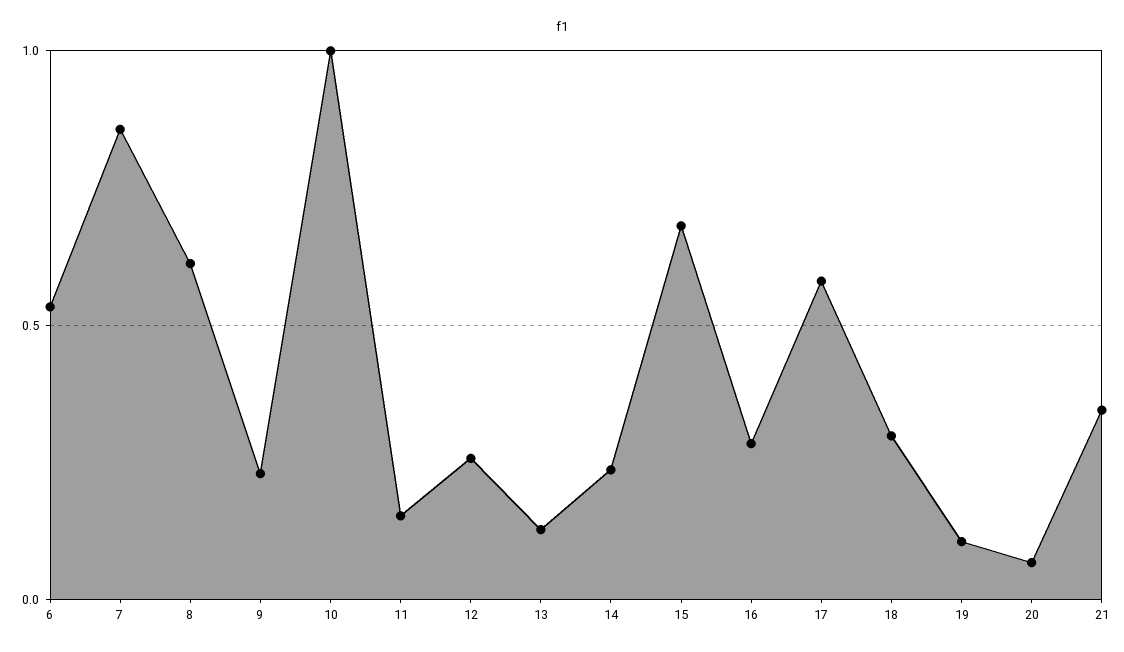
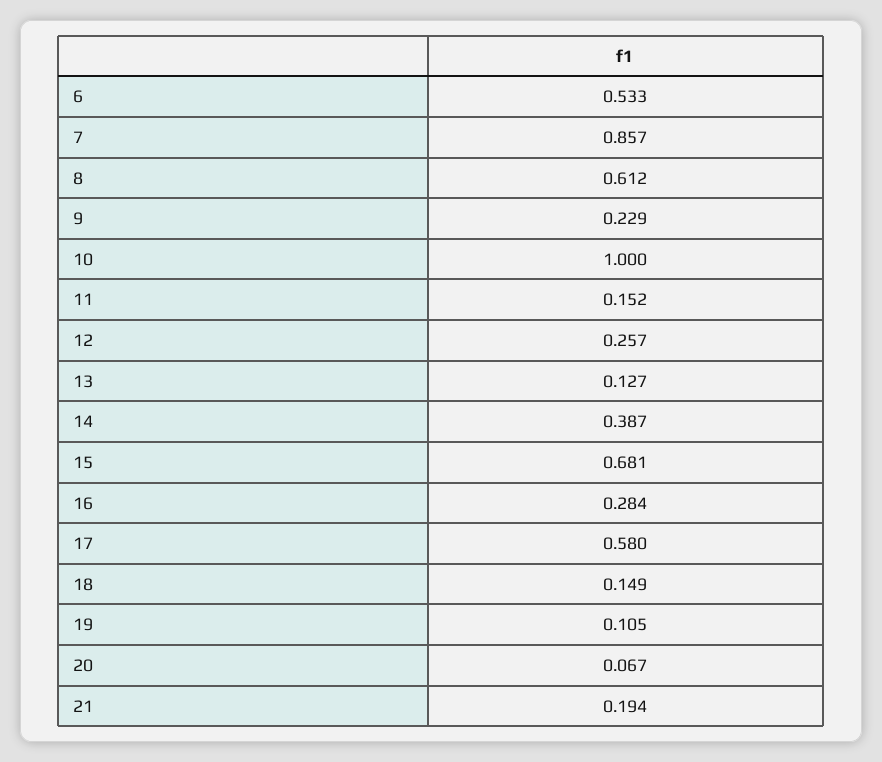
14: 0.25 -> 0.387
18: 0.3 -> 0.149
21: 0.35 -> 0.194

